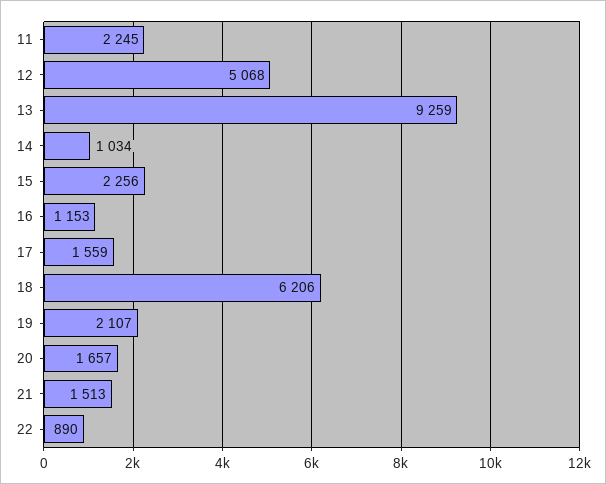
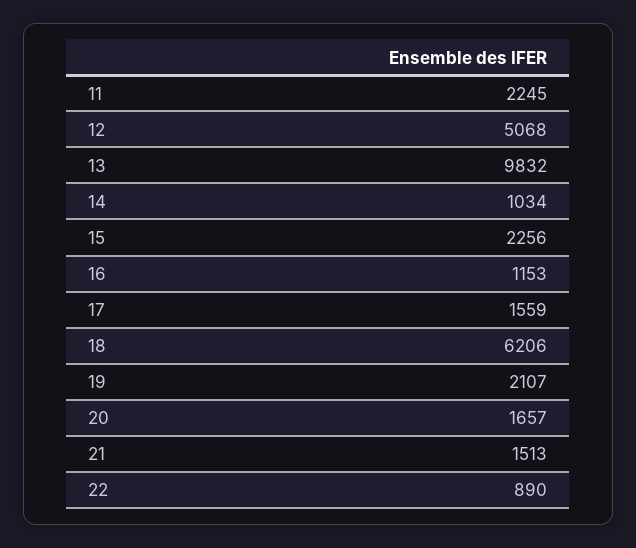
13: 9259 -> 9832

